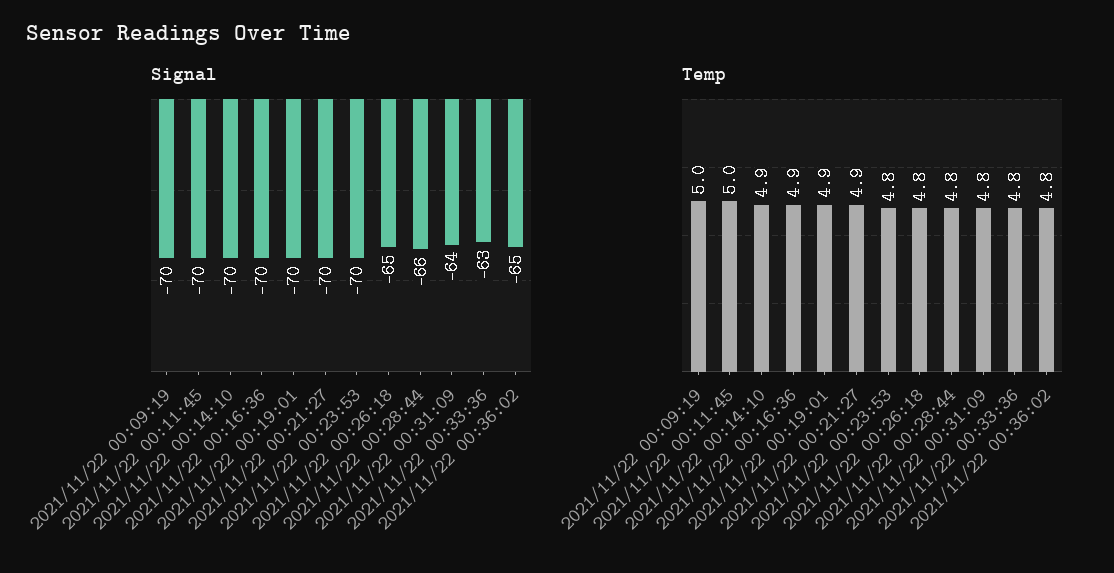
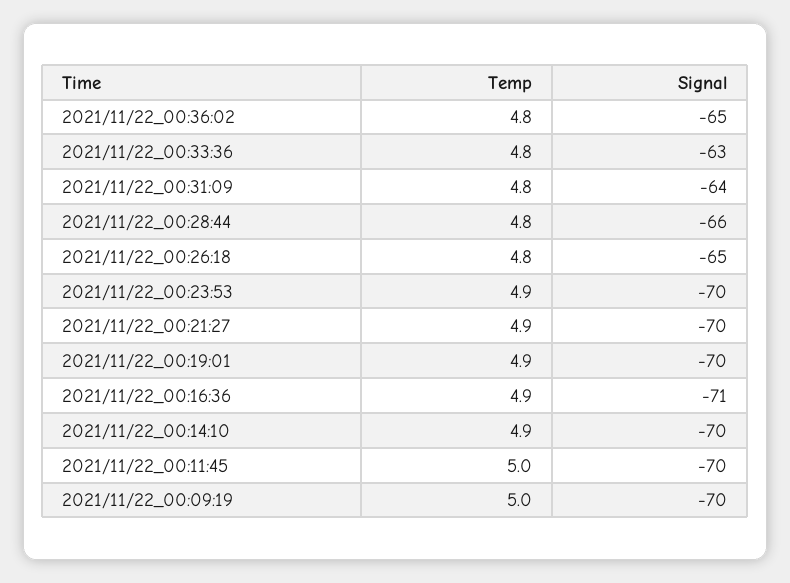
Signal, 2021/11/22 00:16:36: -70 -> -71
Temp, 2021/11/22 00:23:53: 4.8 -> 4.9

